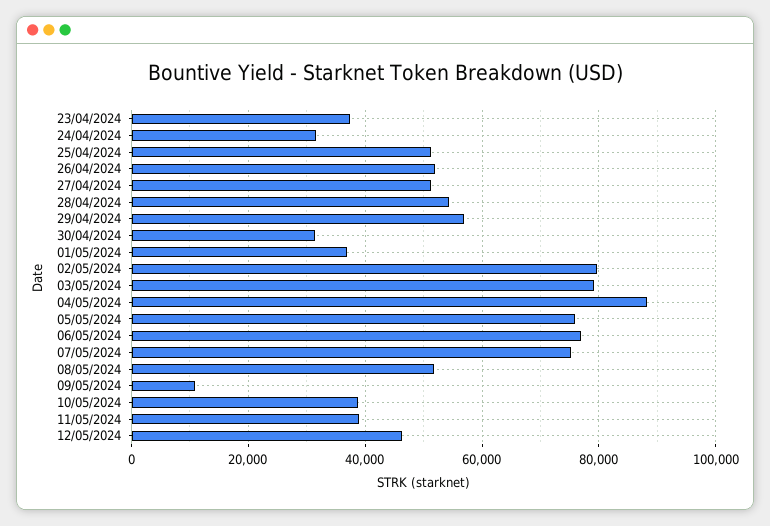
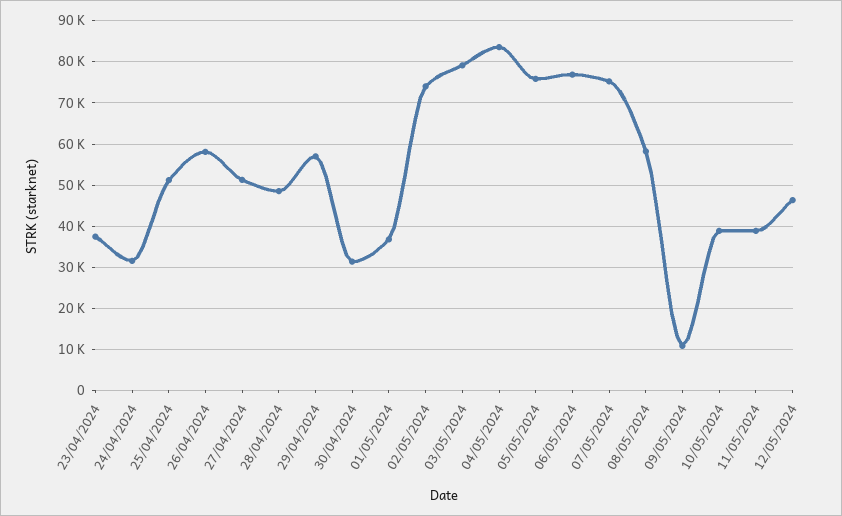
26/04/2024: 52000 -> 58000
28/04/2024: 54000 -> 48000
02/05/2024: 80000 -> 74000
04/05/2024: 88000 -> 84000
08/05/2024: 52000 -> 58000

